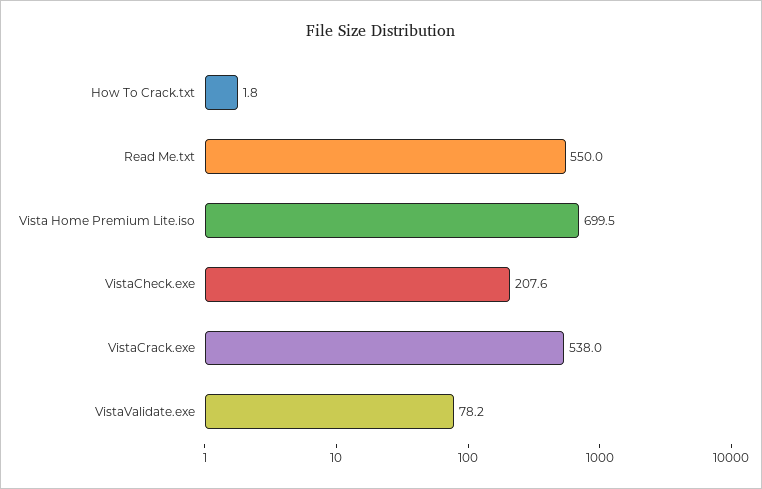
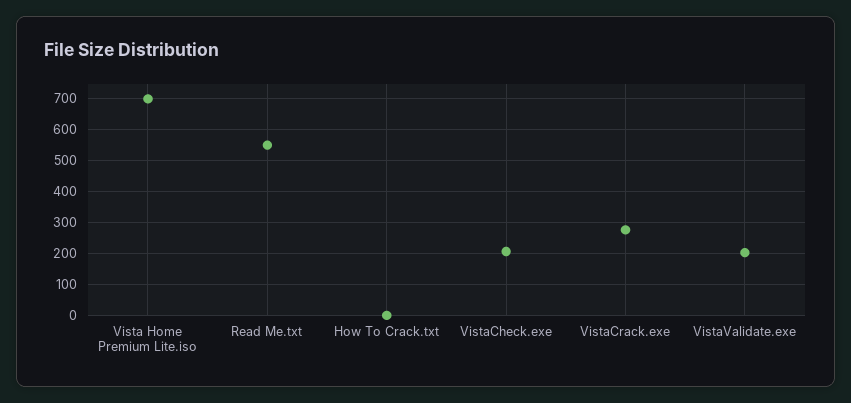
VistaCrack.exe: 538 -> 280
VistaValidate.exe: 78.2 -> 200

